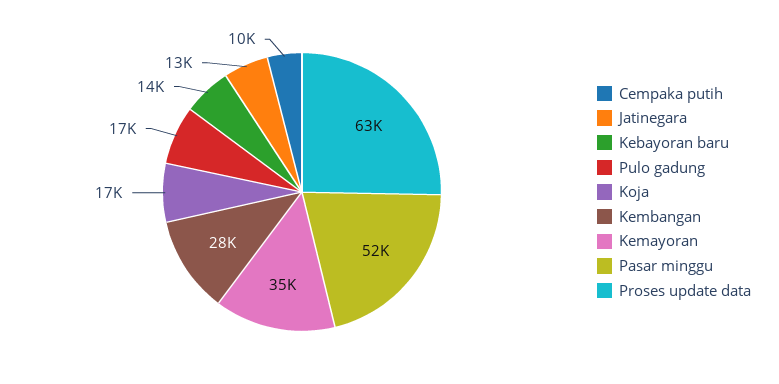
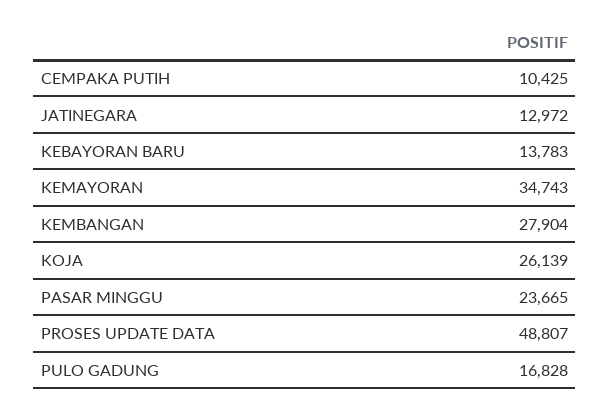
Koja: 17000 -> 26139
Pasar minggu: 52000 -> 23665
Proses update data: 63000 -> 48807

